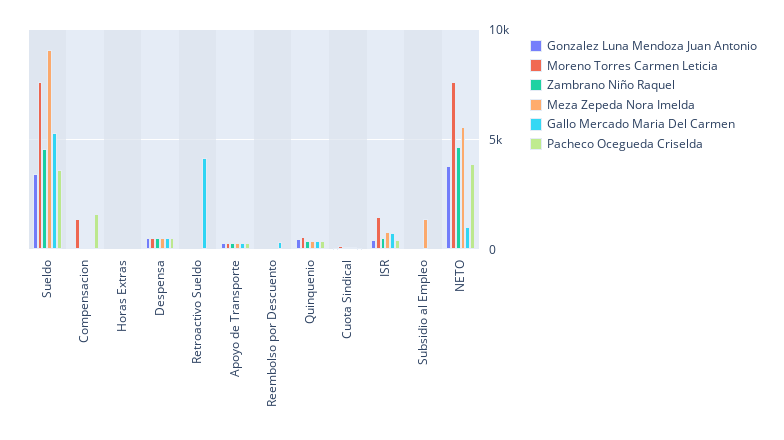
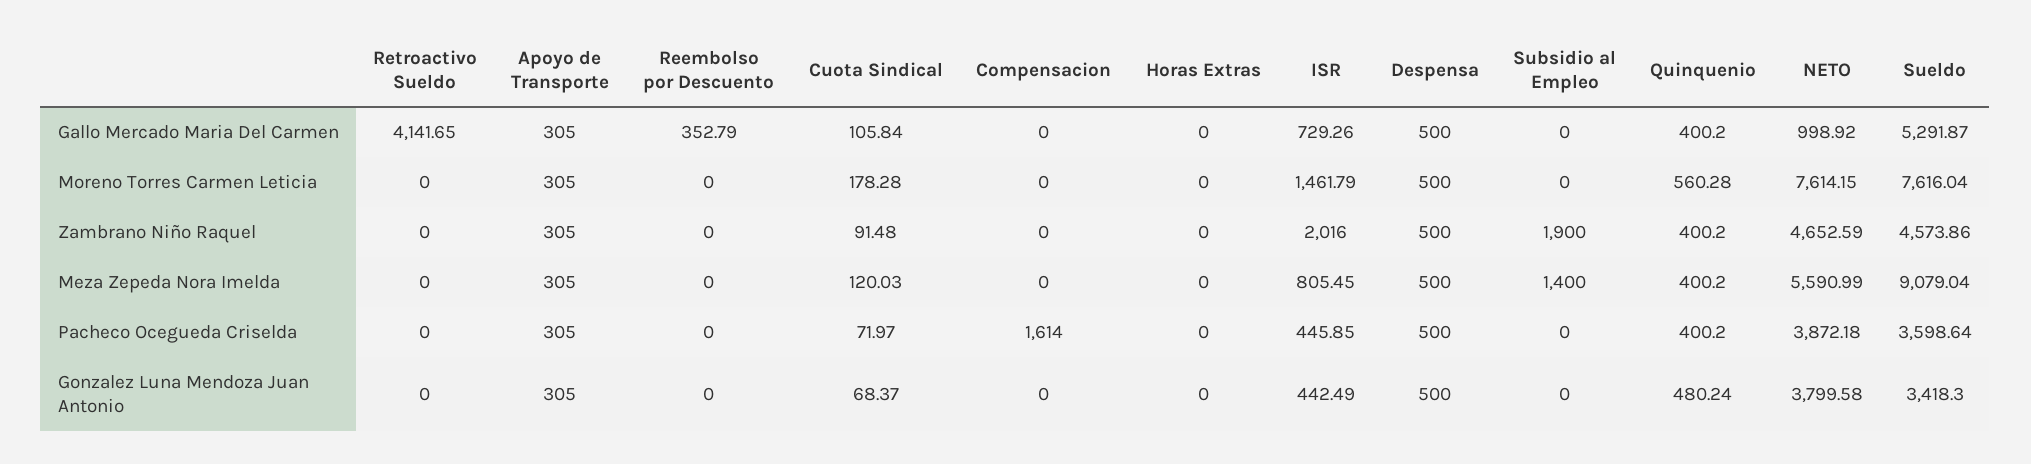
Moreno Torres Carmen Leticia, Compensacion: 1500 -> 0
Zambrano Niño Raquel, ISR: 500 -> 2016
Zambrano Niño Raquel, Subsidio al Empleo: 0 -> 1900

